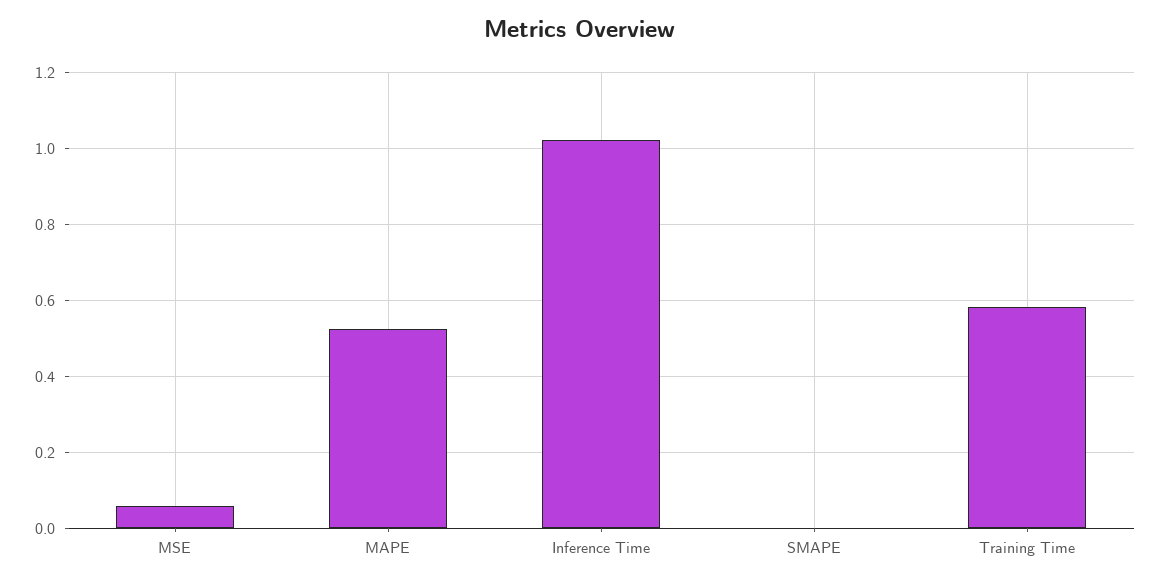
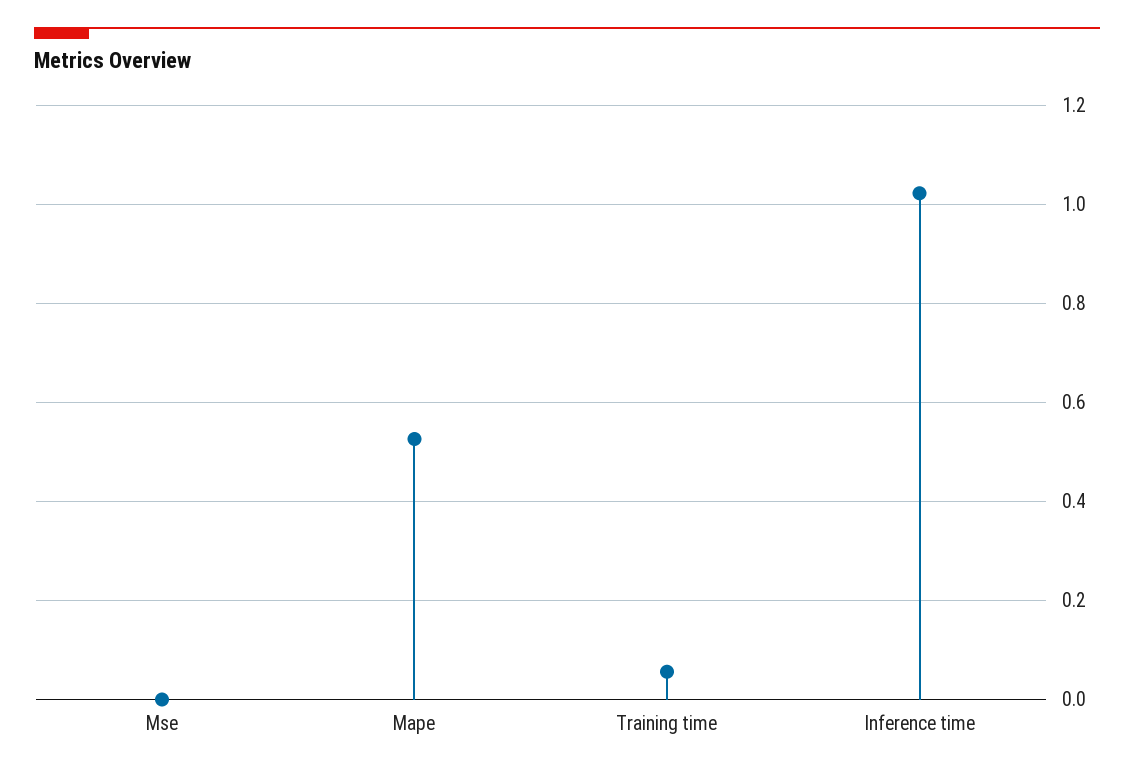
MSE: 0.06 -> 0
SMAPE: 0 -> none
Training Time: 0.58 -> 0.06

